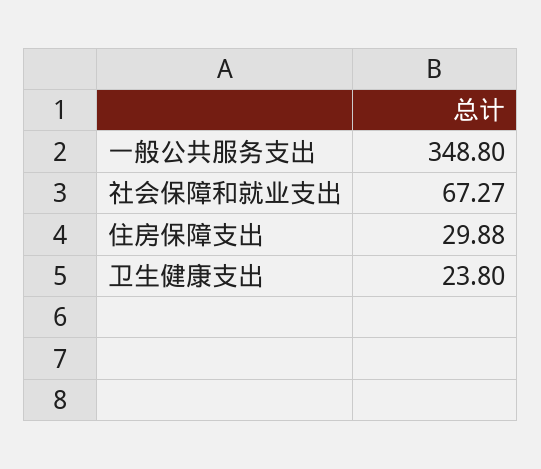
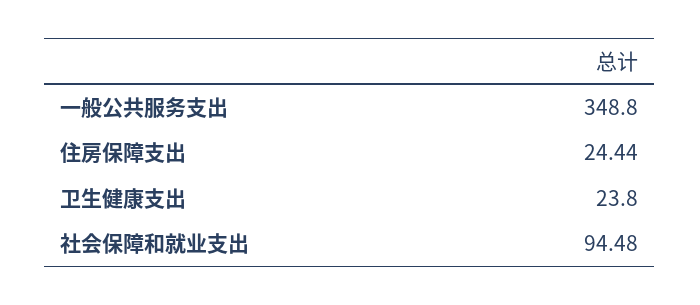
社会保障和就业支出: 67.27 -> 94.48
住房保障支出: 29.88 -> 24.44

